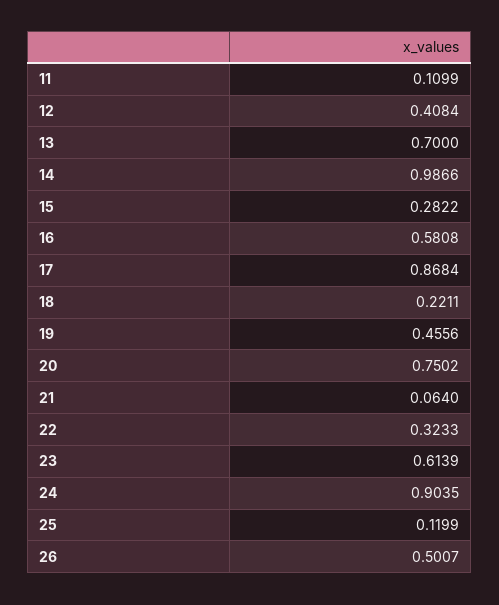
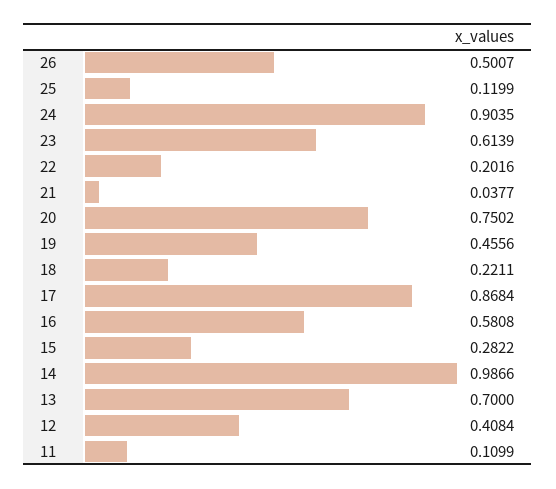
21: 0.064 -> 0.0377
22: 0.3233 -> 0.2016

